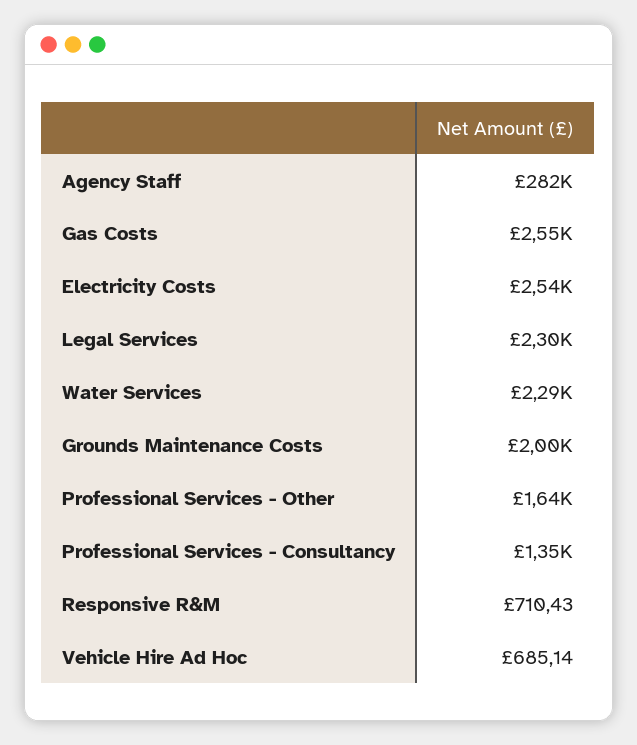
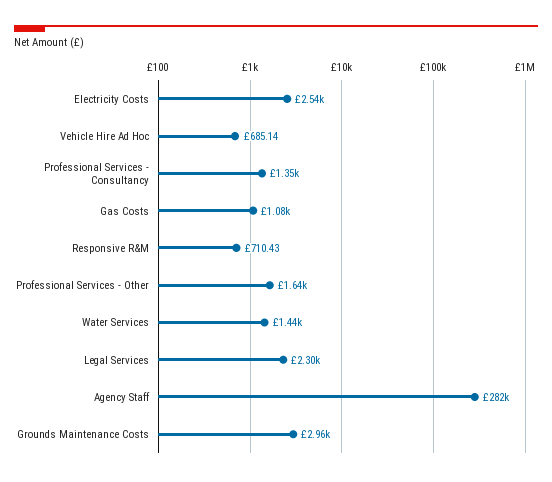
Gas Costs: 2550 -> 1080
Water Services: 2290 -> 1440
Grounds Maintenance Costs: 2000 -> 2960

